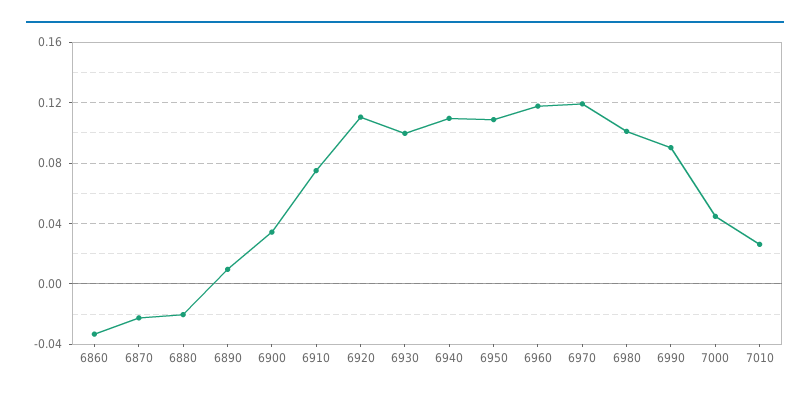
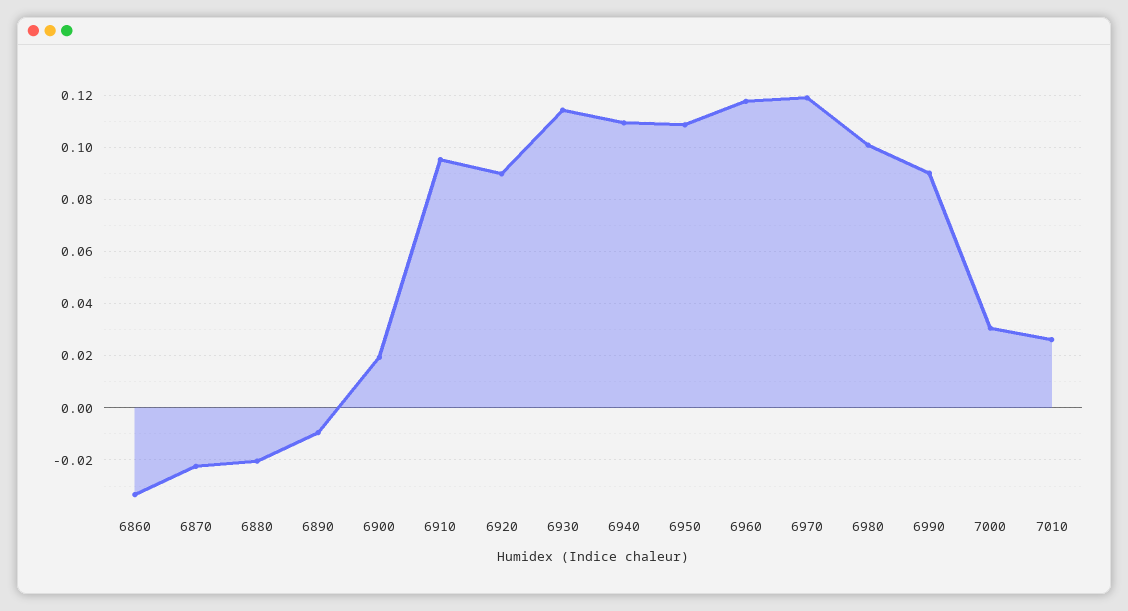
6890: 0.01 -> -0.01
6900: 0.035 -> 0.02
6910: 0.075 -> 0.095
6920: 0.11 -> 0.09
6930: 0.1 -> 0.115
7000: 0.045 -> 0.03

